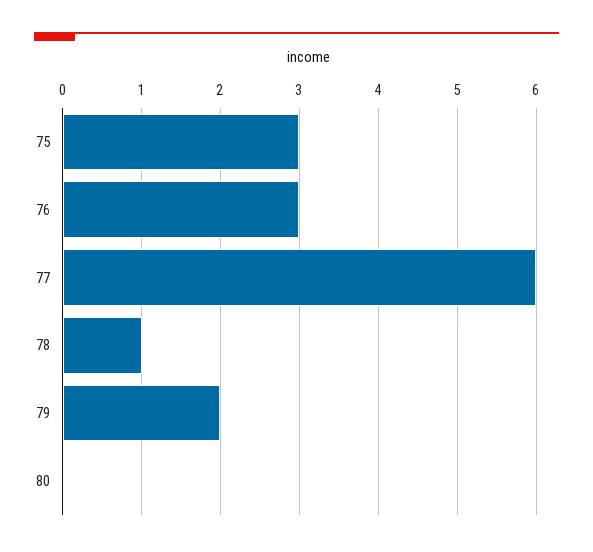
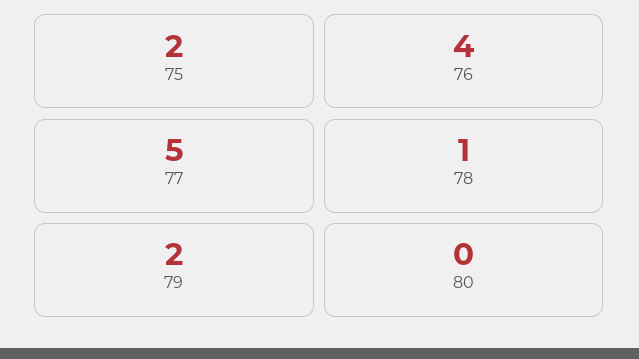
75: 3 -> 2
76: 3 -> 4
77: 6 -> 5

